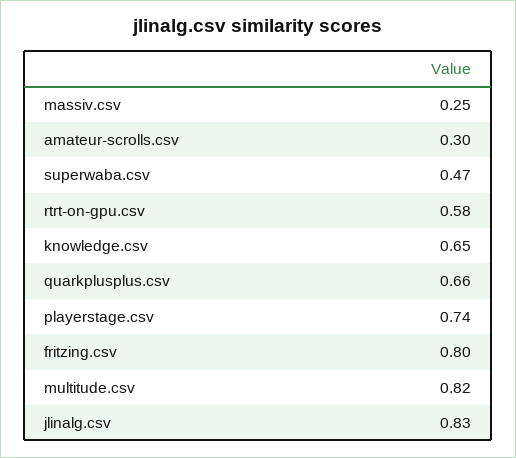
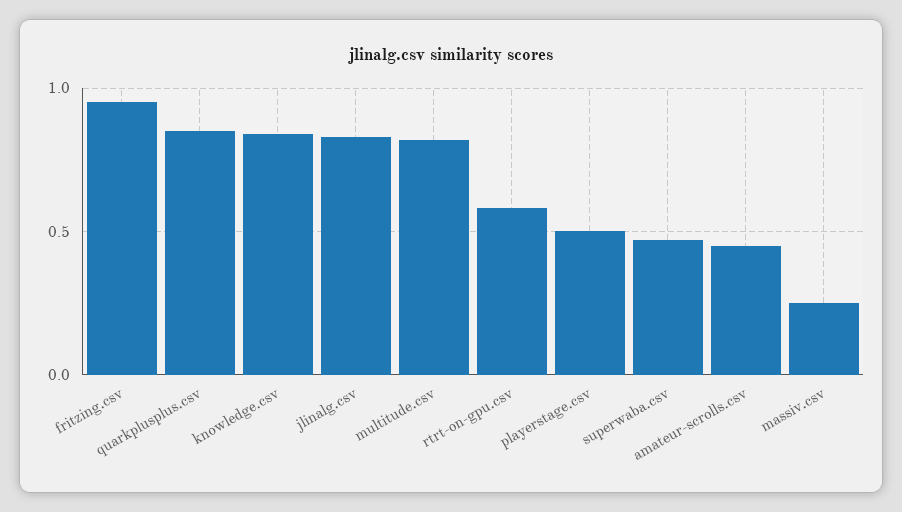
amateur-scrolls.csv: 0.3 -> 0.45
knowledge.csv: 0.65 -> 0.85
quarkplusplus.csv: 0.66 -> 0.85
playerstage.csv: 0.74 -> 0.5
fritzing.csv: 0.8 -> 0.95

